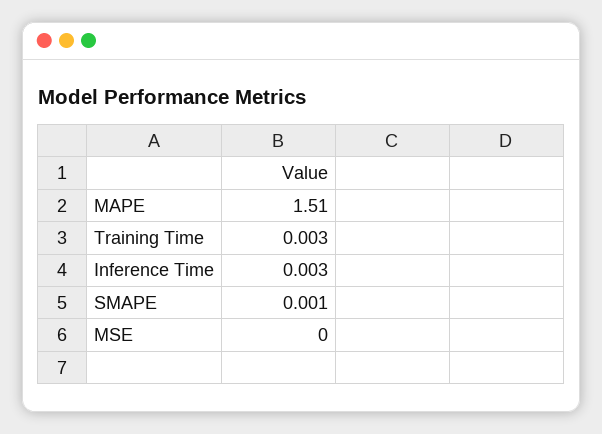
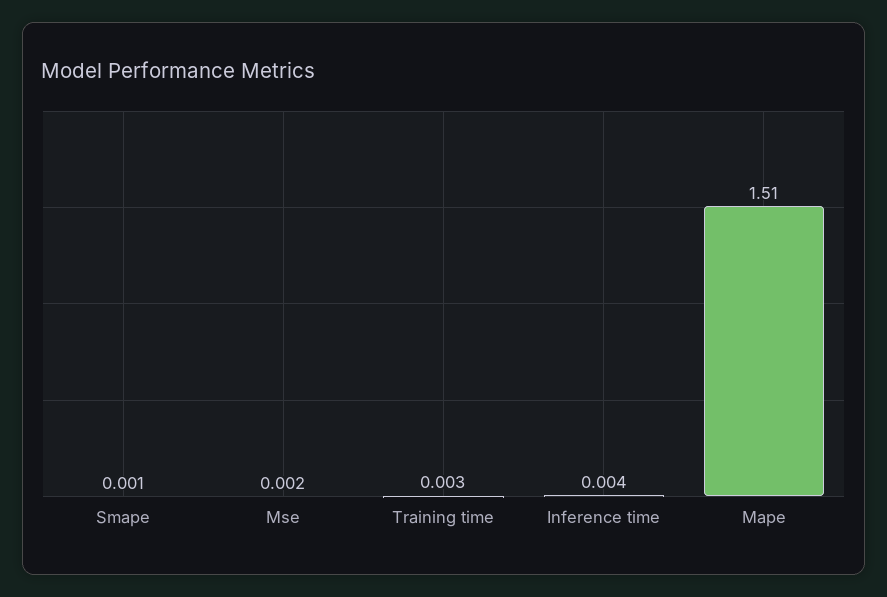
Inference Time: 0.003 -> 0.004
MSE: 0 -> 0.002

